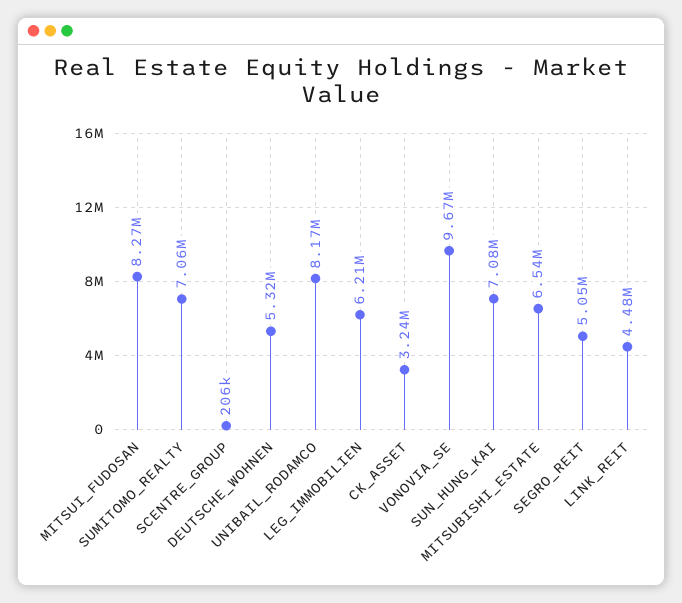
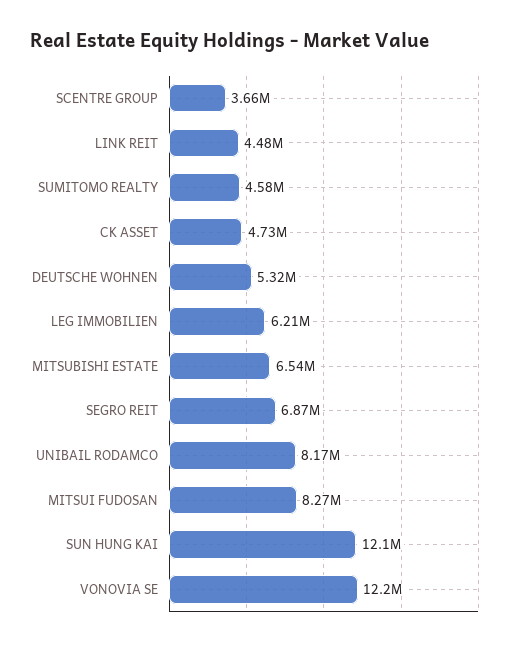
SUMITOMO_REALTY: 7060000 -> 4580000
SCENTRE_GROUP: 206000 -> 3660000
CK_ASSET: 3240000 -> 4730000
VONOVIA_SE: 9670000 -> 12200000
SUN_HUNG_KAI: 7080000 -> 12100000
SEGRO_REIT: 5050000 -> 6870000

